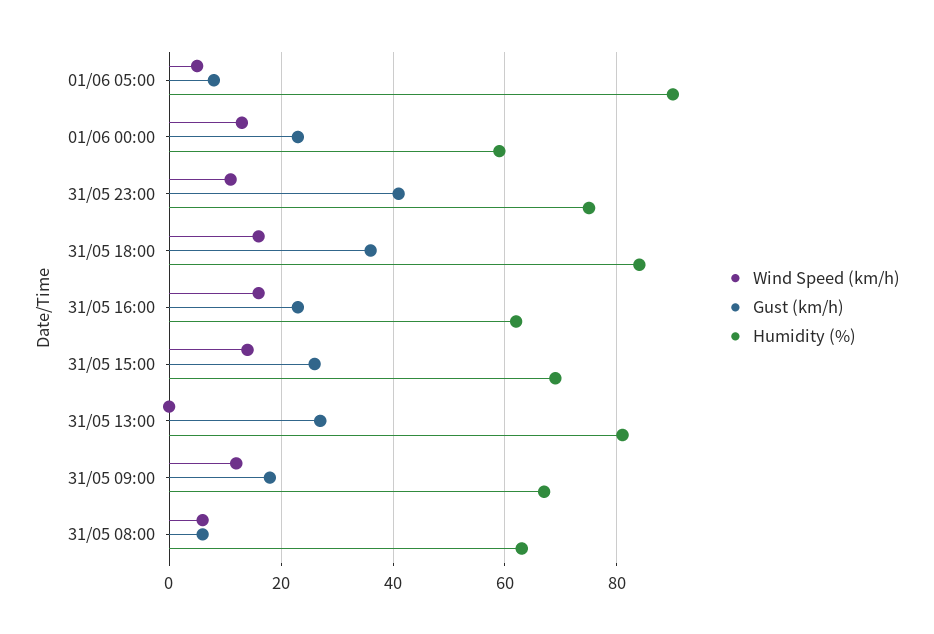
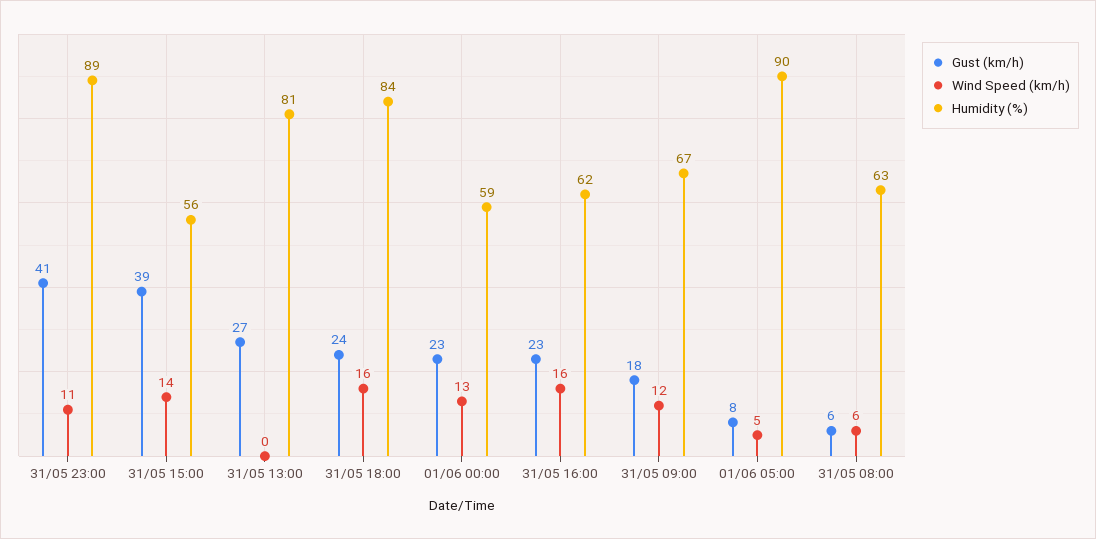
Humidity (%), 31/05 23:00: 75 -> 89
Gust (km/h), 31/05 18:00: 35 -> 24
Gust (km/h), 31/05 15:00: 25 -> 39
Humidity (%), 31/05 15:00: 70 -> 56

